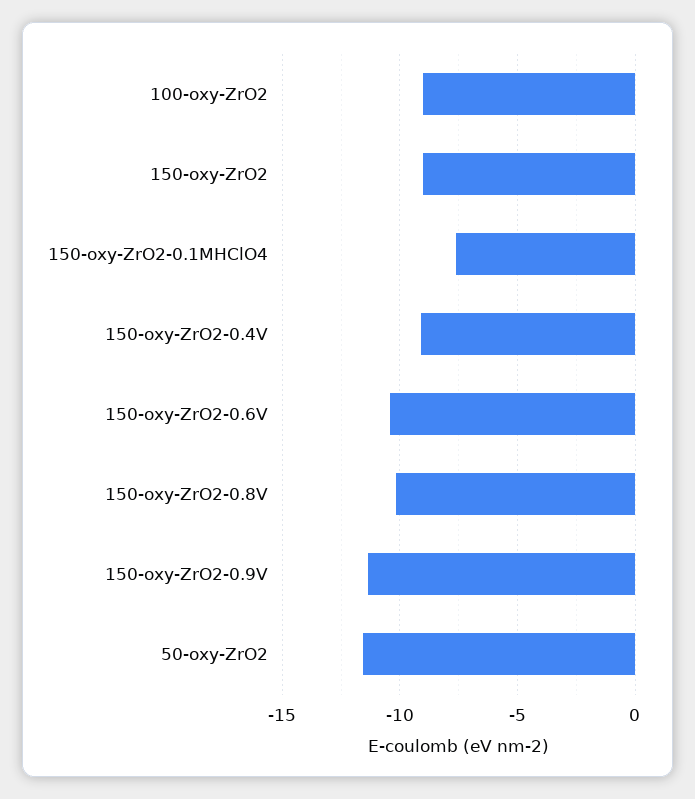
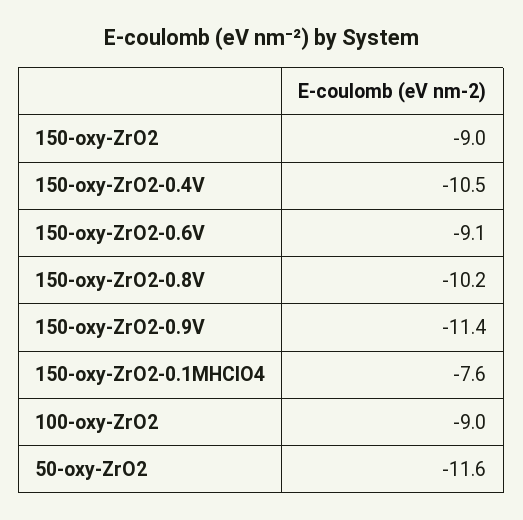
150-oxy-ZrO2-0.4V: -9 -> -10.5
150-oxy-ZrO2-0.6V: -10.5 -> -9.1

